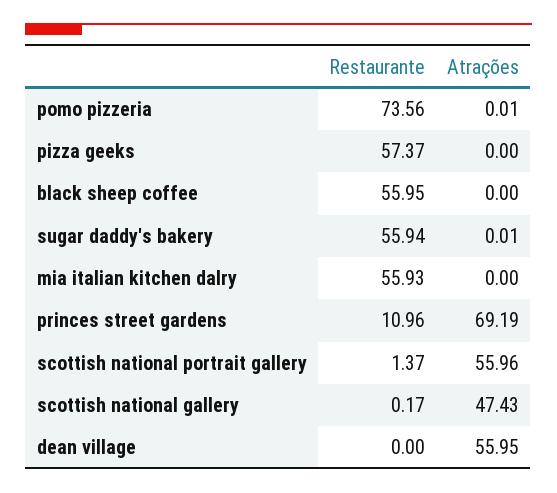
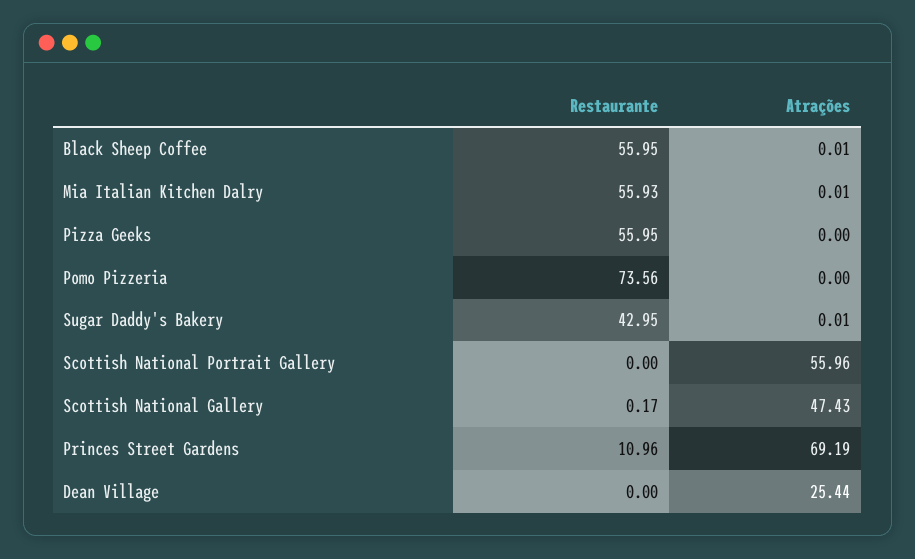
Atrações, pomo pizzeria: 0.01 -> 0
Restaurante, pizza geeks: 57.37 -> 55.95
Atrações, black sheep coffee: 0 -> 0.01
Restaurante, sugar daddy's bakery: 55.94 -> 42.95
Atrações, mia italian kitchen dalry: 0 -> 0.01
Restaurante, scottish national portrait gallery: 1.37 -> 0
Atrações, dean village: 55.95 -> 25.44

